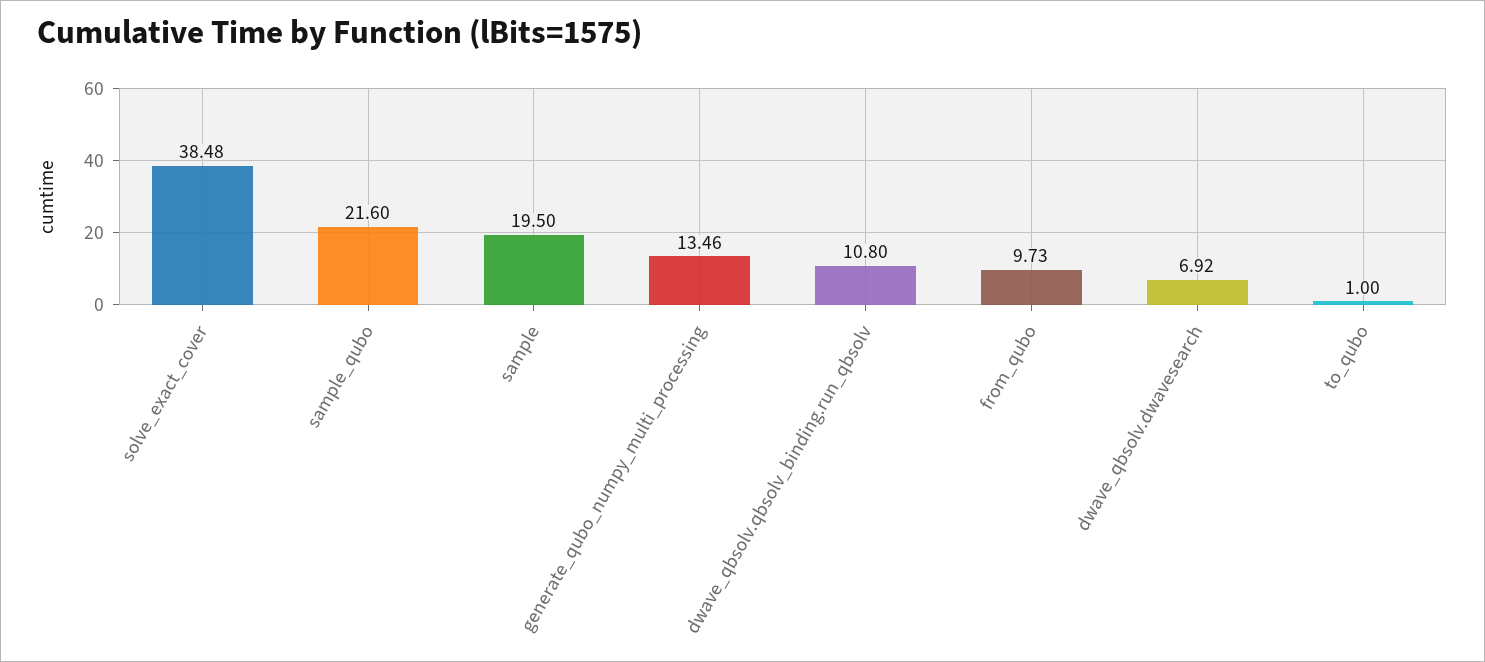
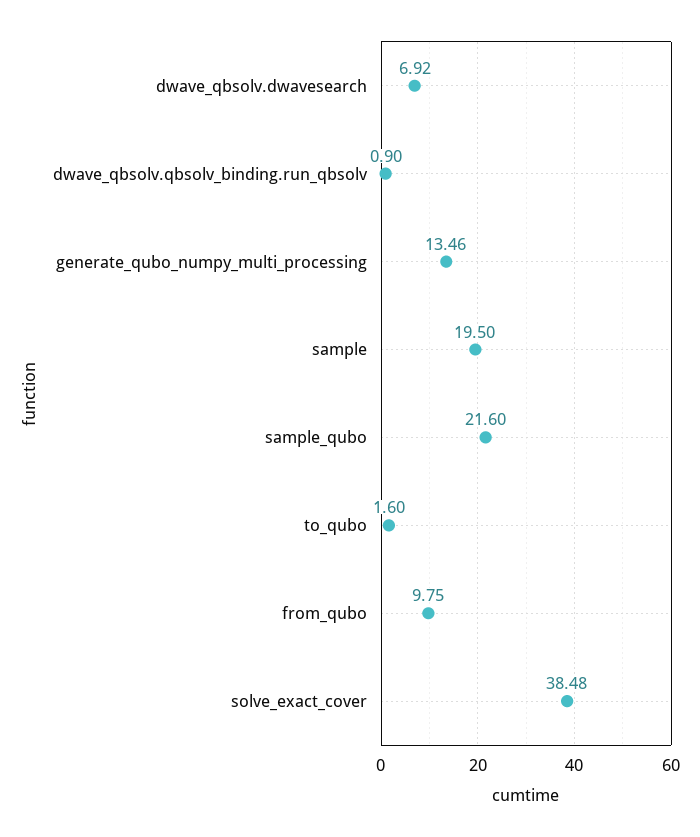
dwave_qbsolv.qbsolv_binding.run_qbsolv: 10.8 -> 0.9
from_qubo: 9.73 -> 9.75
to_qubo: 1 -> 1.6

